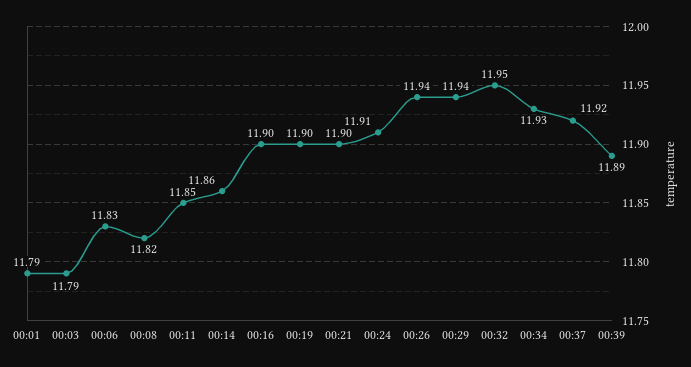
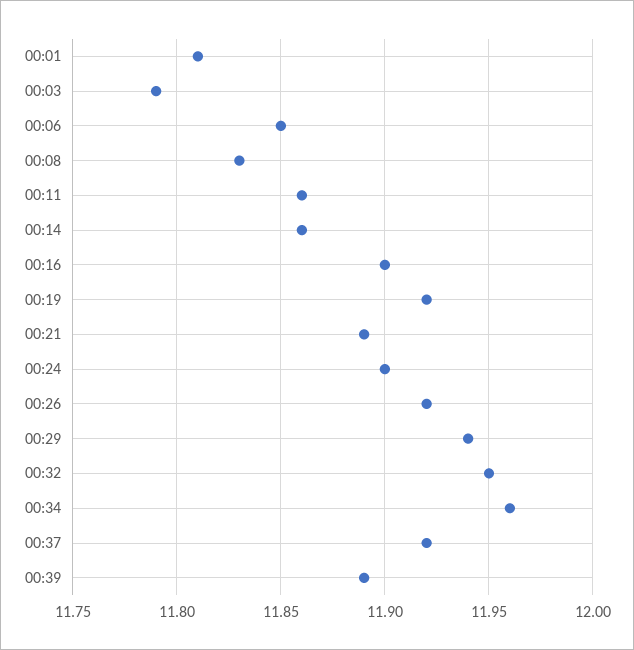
00:01: 11.79 -> 11.81
00:06: 11.83 -> 11.85
00:08: 11.82 -> 11.83
00:11: 11.85 -> 11.86
00:19: 11.9 -> 11.92
00:21: 11.9 -> 11.89
00:24: 11.91 -> 11.9
00:26: 11.94 -> 11.92
00:34: 11.93 -> 11.96

